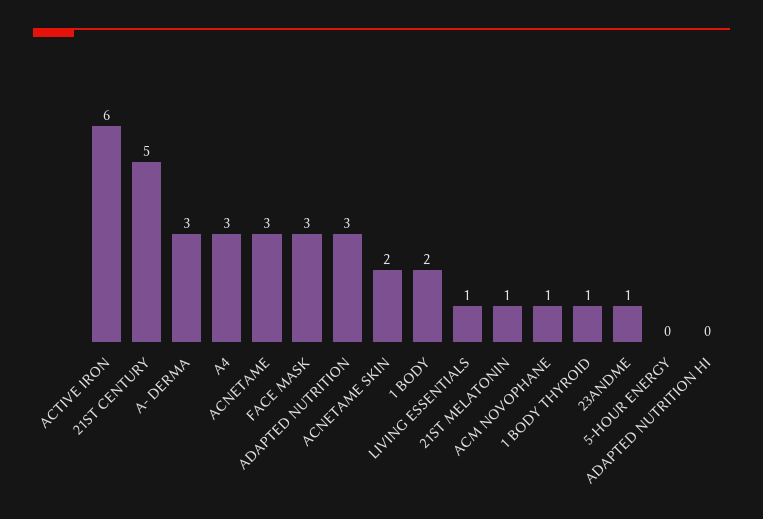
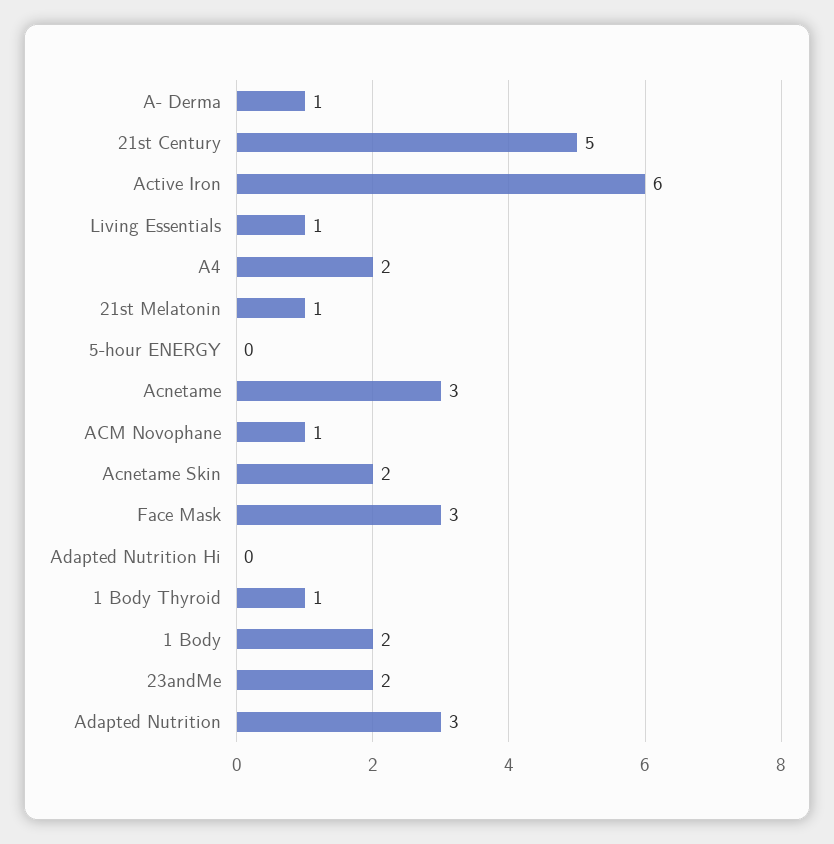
A- DERMA: 3 -> 1
A4: 3 -> 2
23ANDME: 1 -> 2

